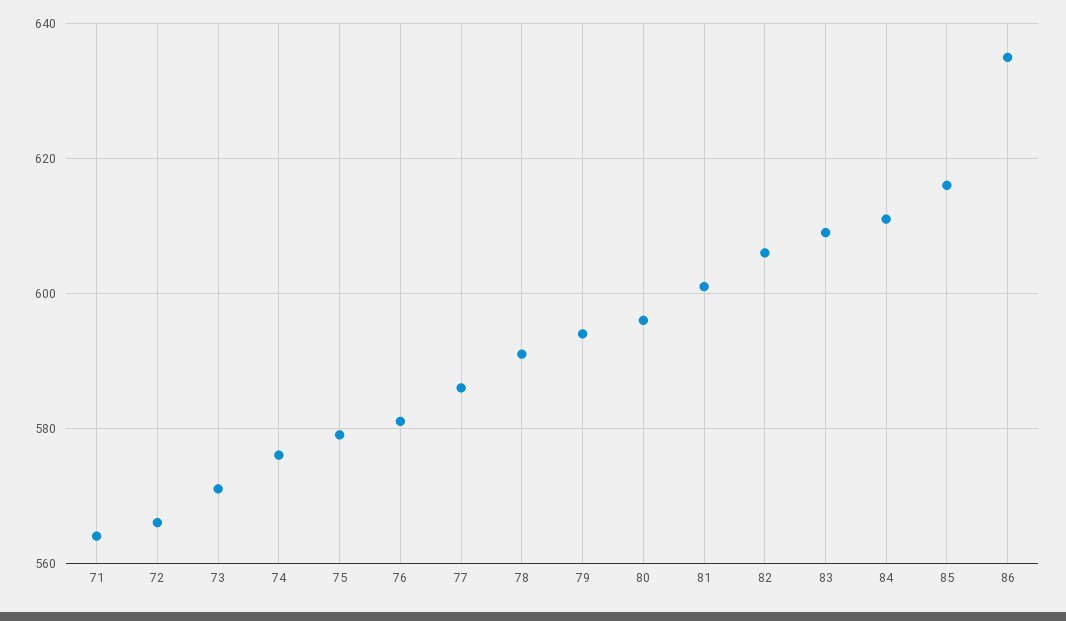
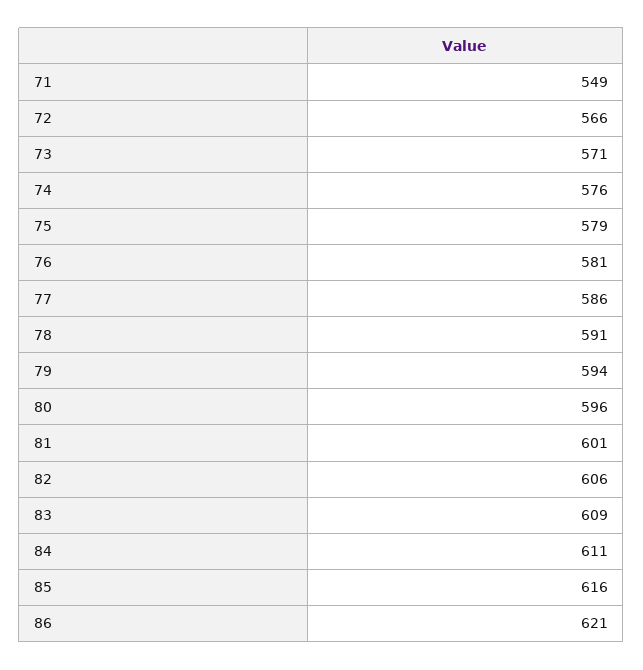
71: 565 -> 549
86: 635 -> 621

